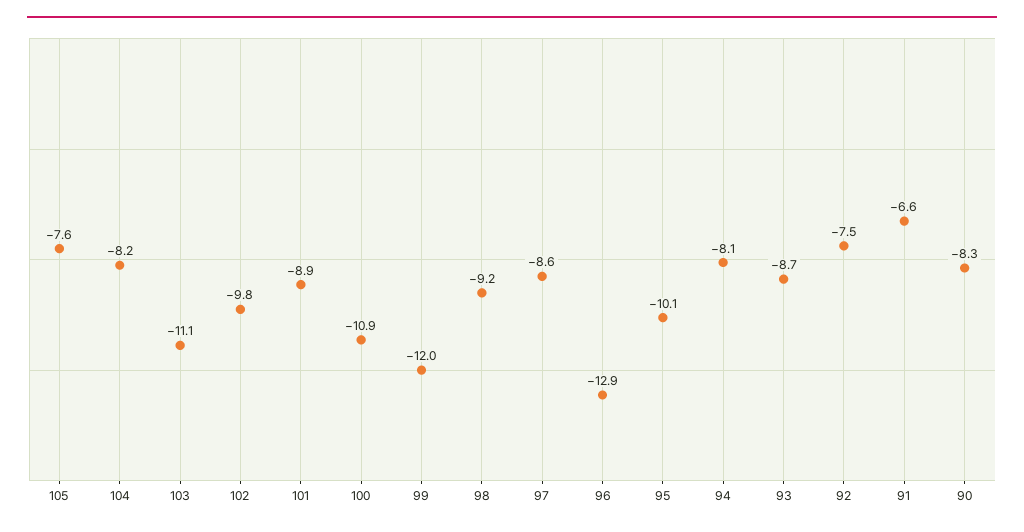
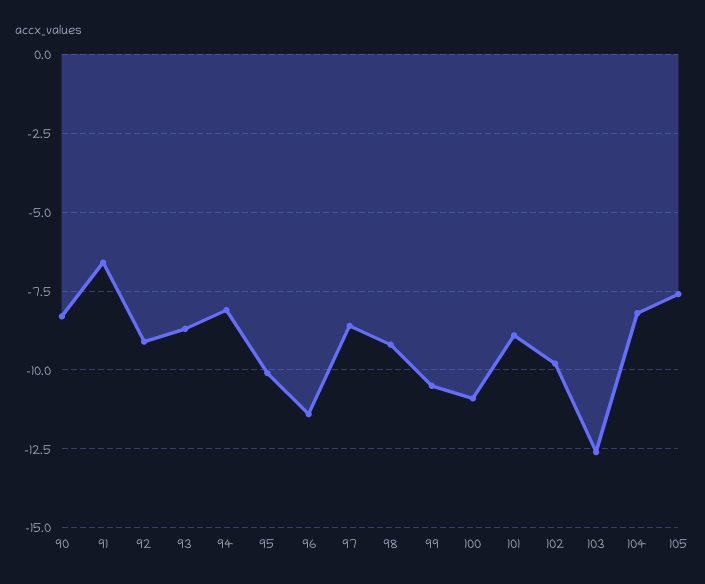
103: -11.1 -> -12.5
99: -12 -> -10.5
96: -12.9 -> -11.5
92: -7.5 -> -9

